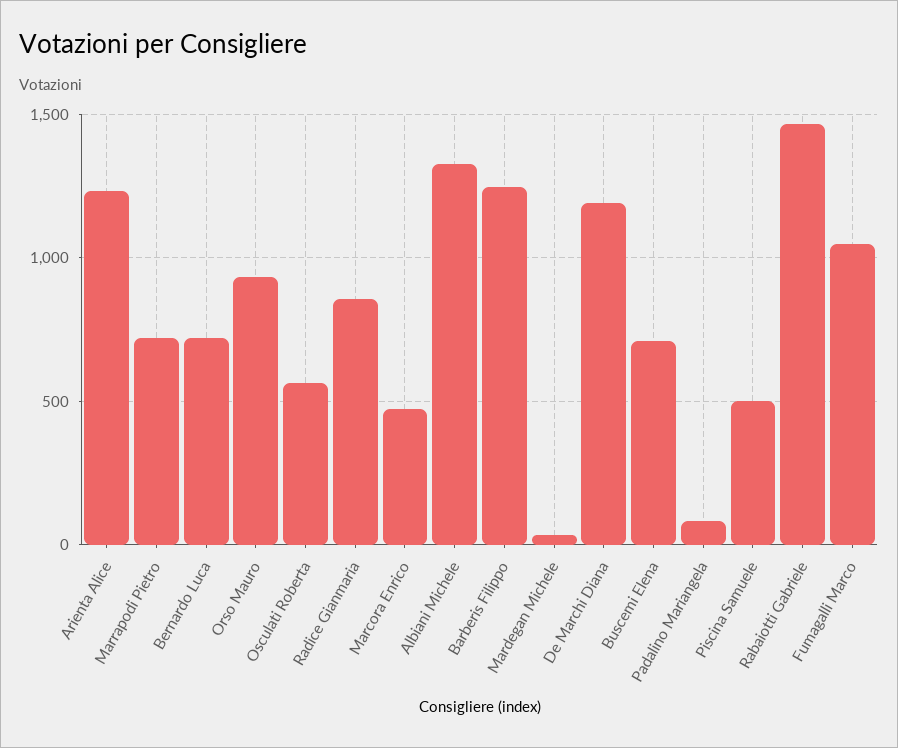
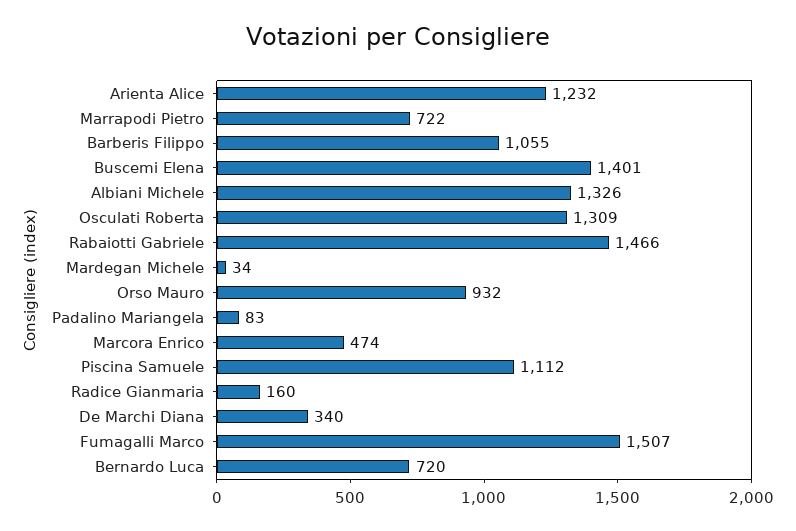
Osculati Roberta: 550 -> 1309
Radice Gianmaria: 850 -> 160
Barberis Filippo: 1250 -> 1055
De Marchi Diana: 1200 -> 340
Buscemi Elena: 700 -> 1401
Piscina Samuele: 500 -> 1112
Fumagalli Marco: 1050 -> 1507

